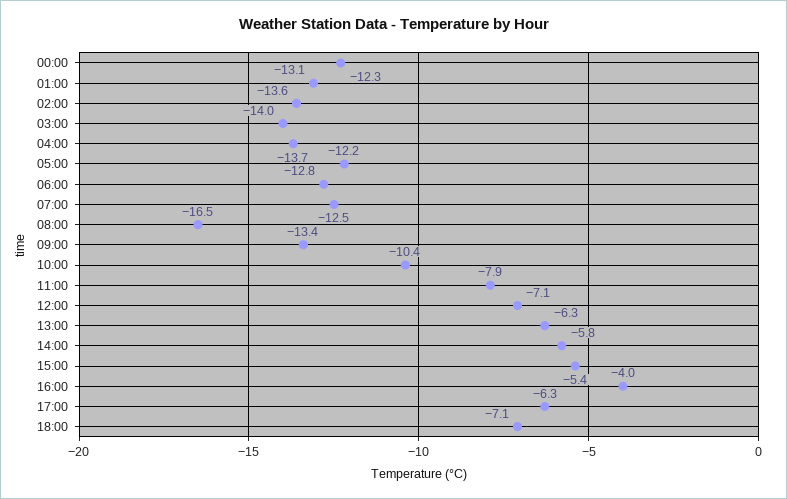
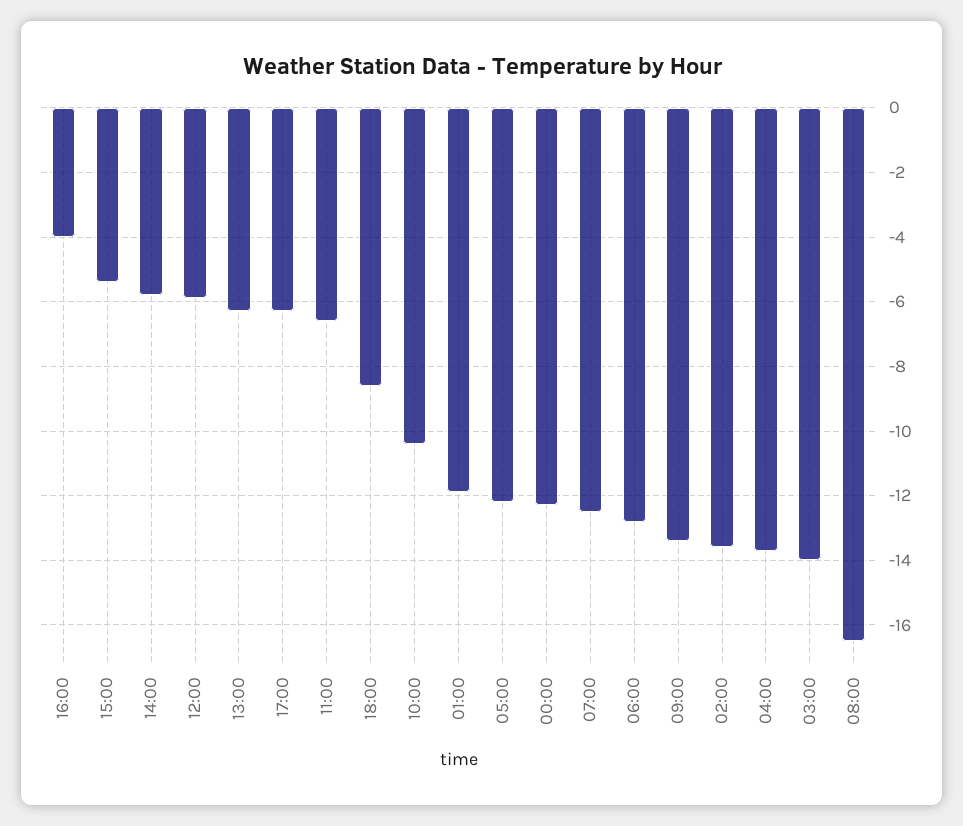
01:00: -13.1 -> -12
11:00: -7.9 -> -6.5
12:00: -7.1 -> -6
18:00: -7.1 -> -8.5

